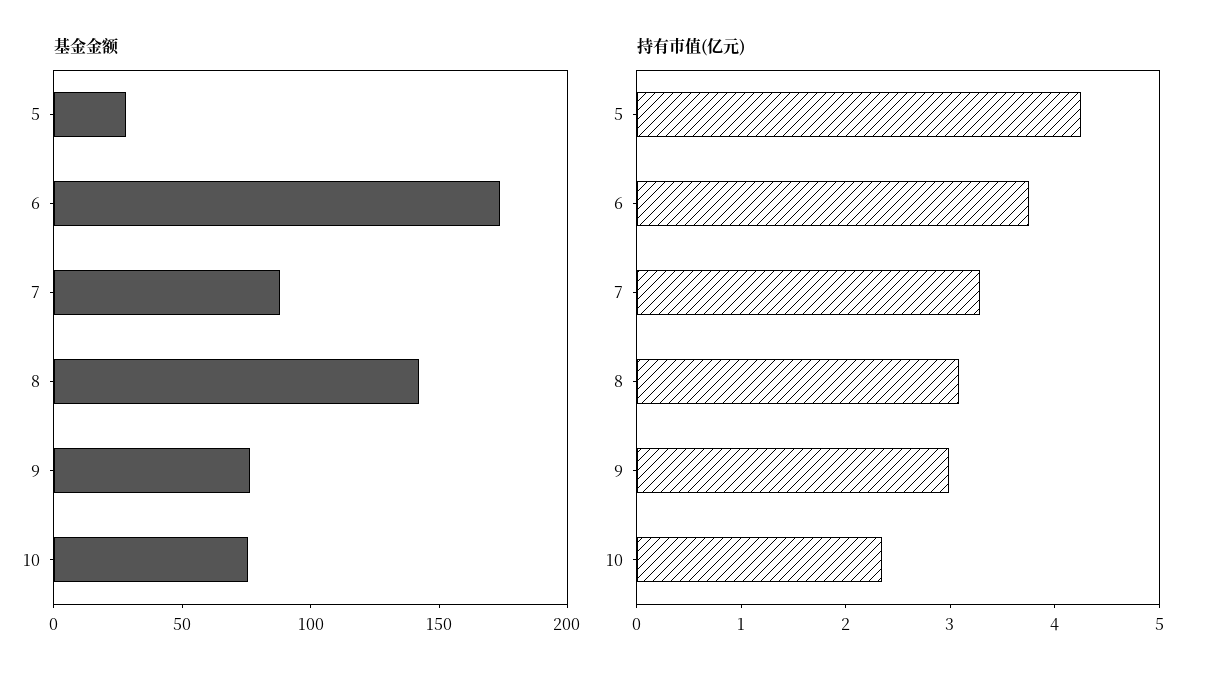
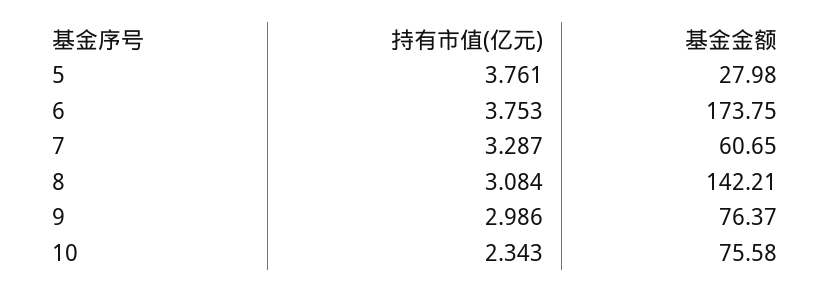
基金金额, 7: 90 -> 60.65
持有市值(亿元), 5: 4.2 -> 3.761

